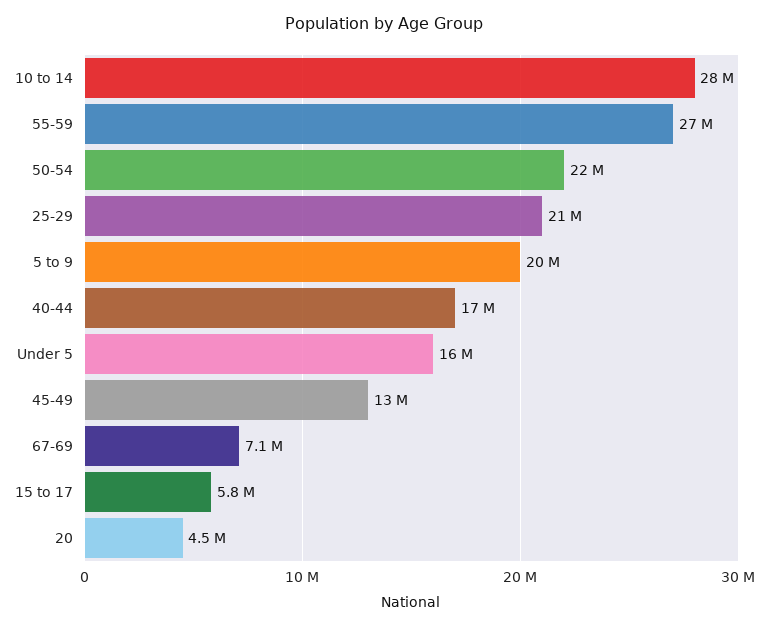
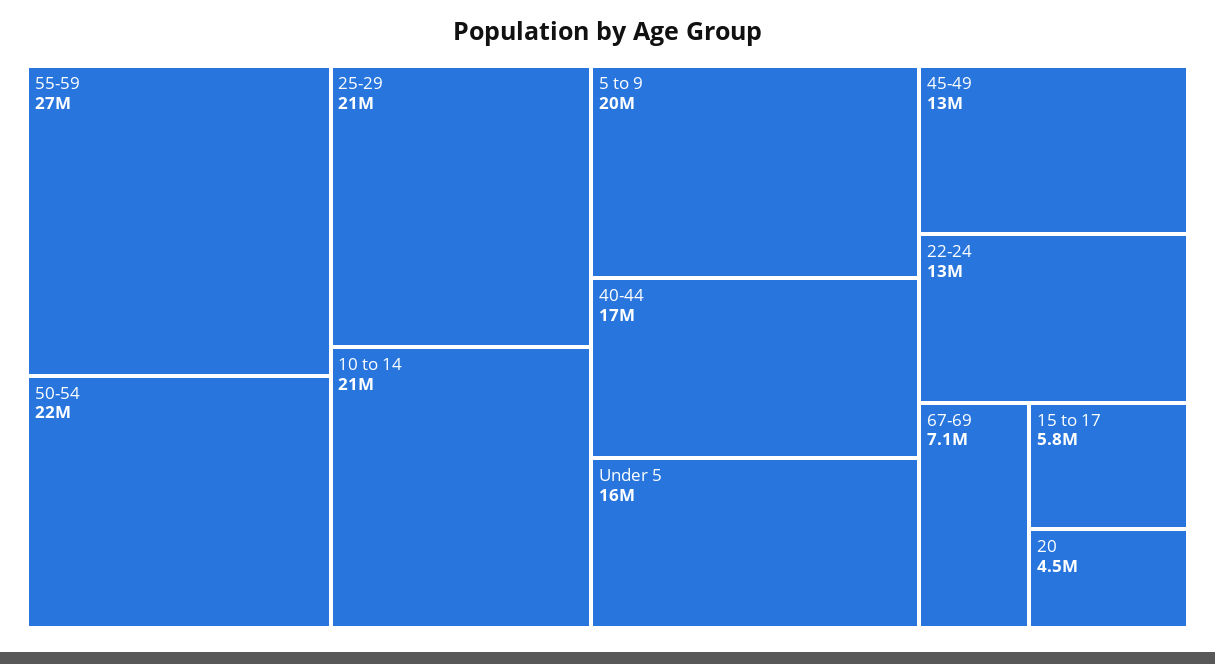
10 to 14: 28000000 -> 21000000
22-24: none -> 13000000

